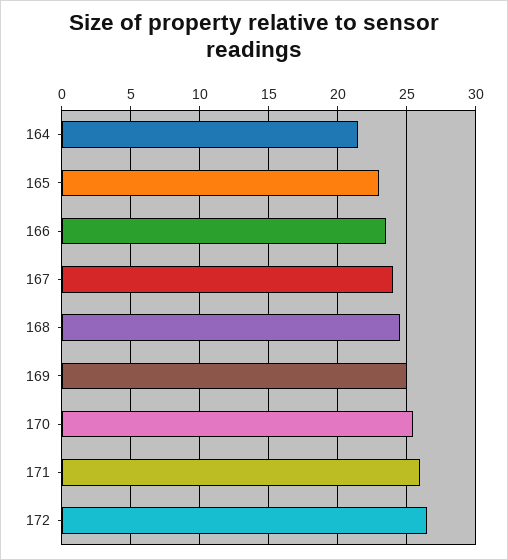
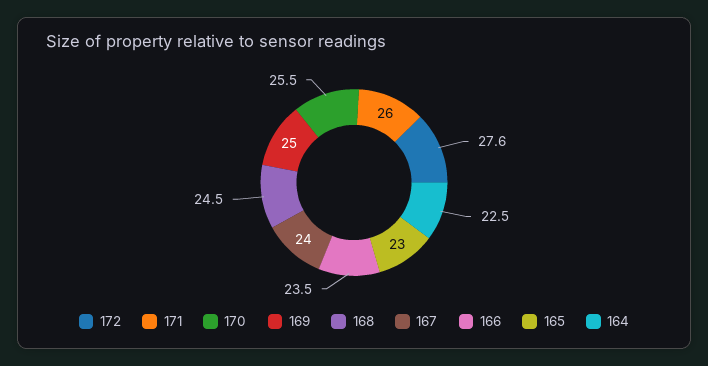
164: 21.5 -> 22.5
172: 26.5 -> 27.6

